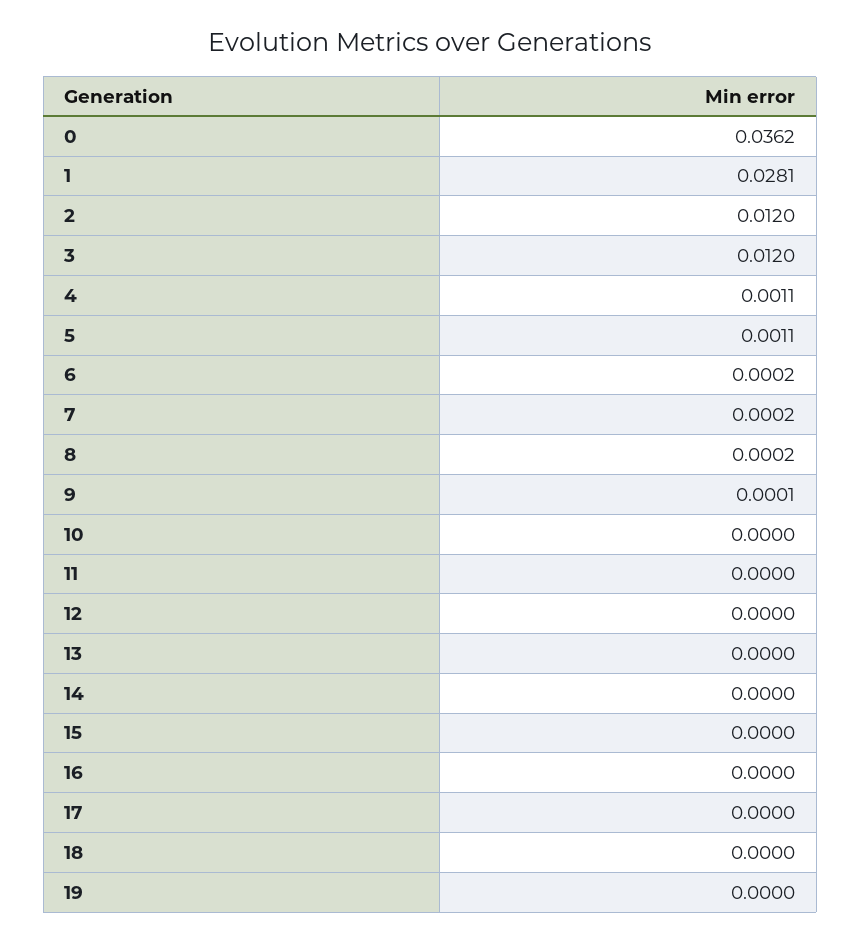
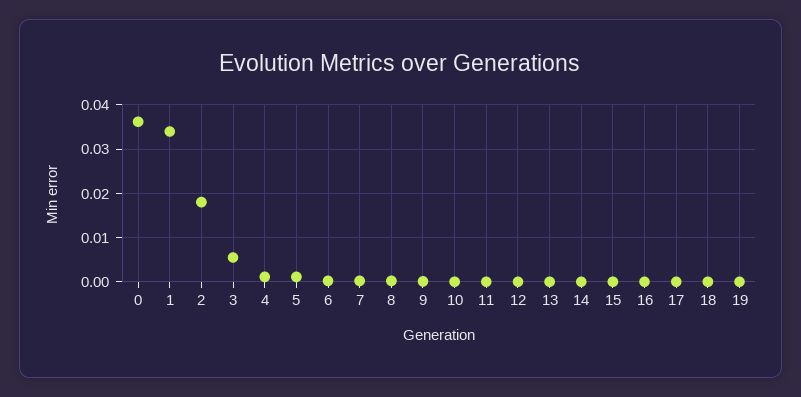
1: 0.0281 -> 0.034
2: 0.012 -> 0.018
3: 0.012 -> 0.006

